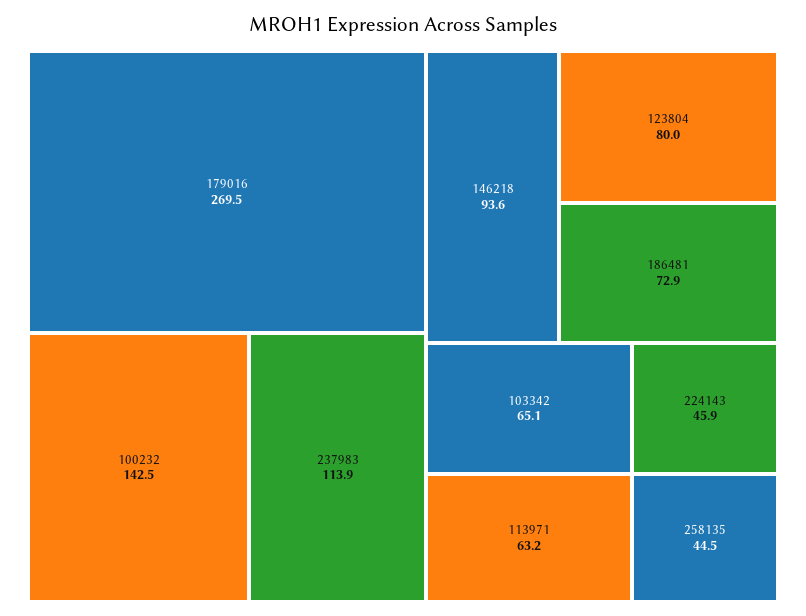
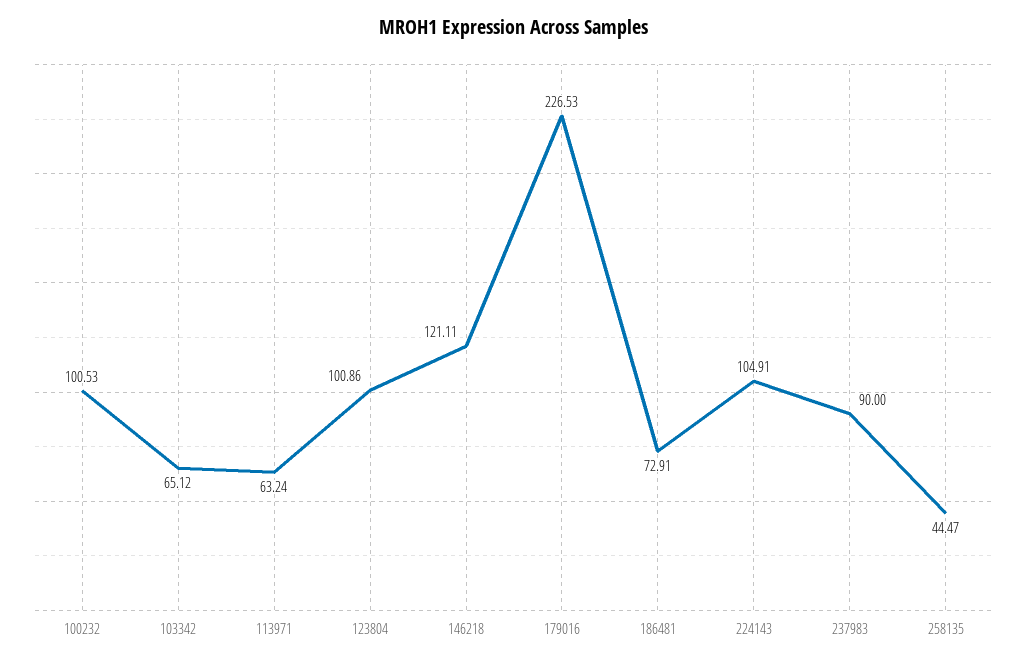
179016: 269.5 -> 226.53
100232: 142.5 -> 100.53
237983: 113.9 -> 90
146218: 93.6 -> 121.11
123804: 80 -> 100.86
224143: 45.9 -> 104.91

